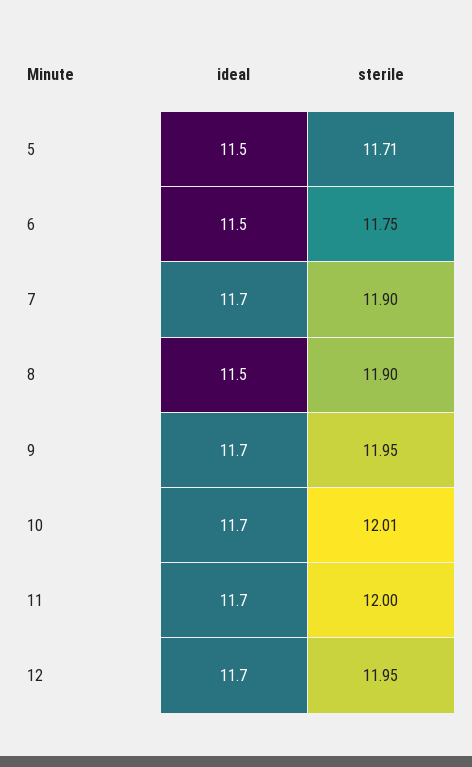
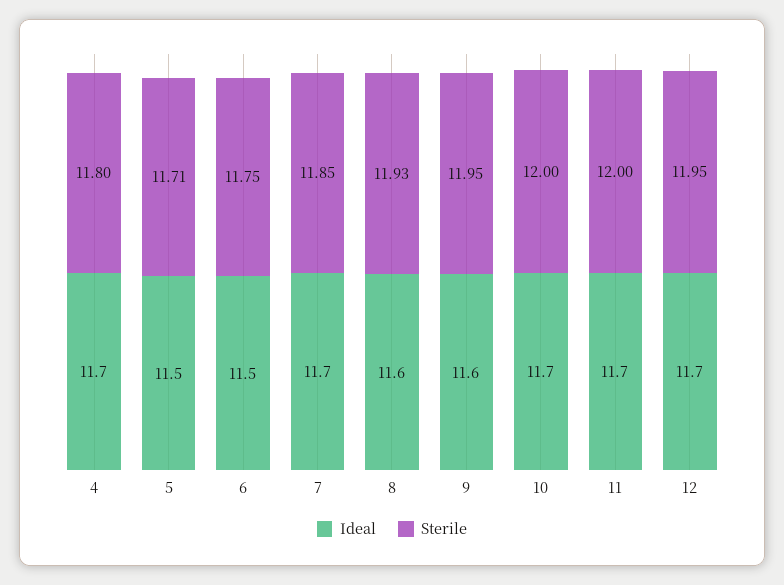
sterile, 7: 11.9 -> 11.85
ideal, 8: 11.5 -> 11.6
sterile, 8: 11.9 -> 11.93
ideal, 9: 11.7 -> 11.6
sterile, 10: 12.01 -> 12
ideal, 4: none -> 11.7
sterile, 4: none -> 11.8

